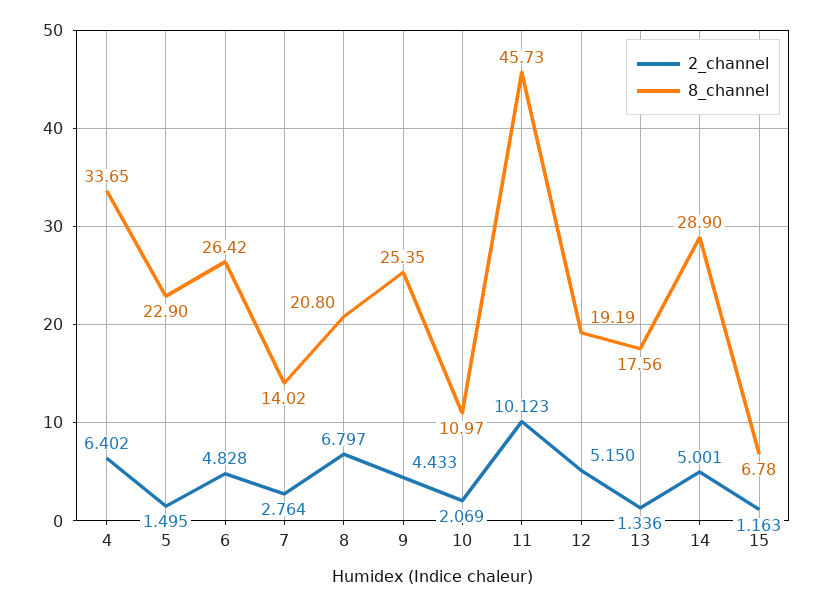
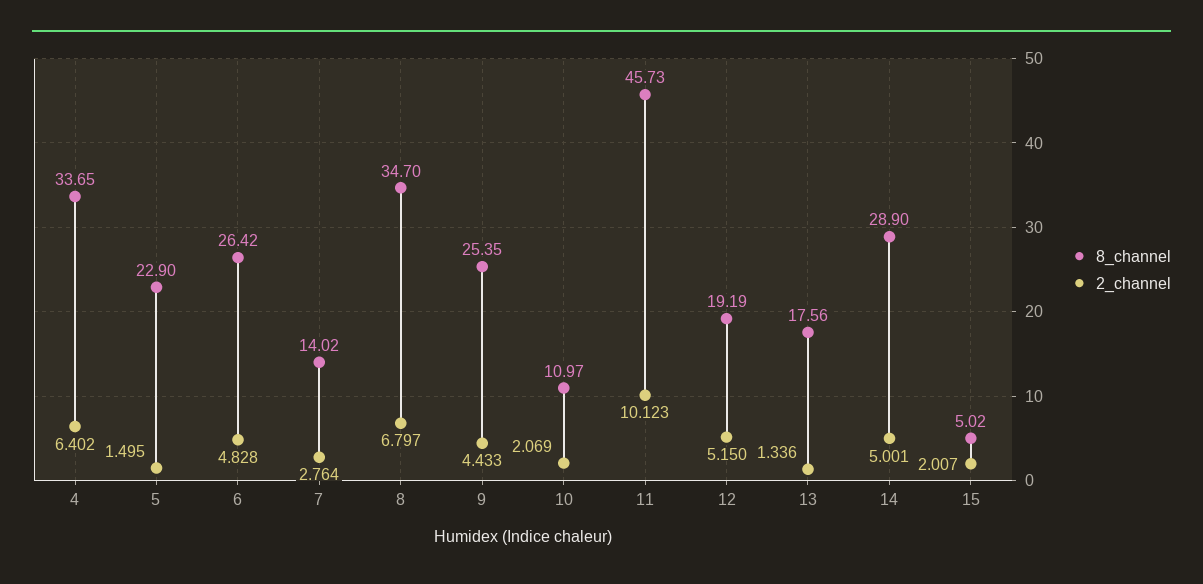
8_channel, 8: 20.8 -> 34.7
2_channel, 15: 1.163 -> 2.007
8_channel, 15: 6.78 -> 5.02

